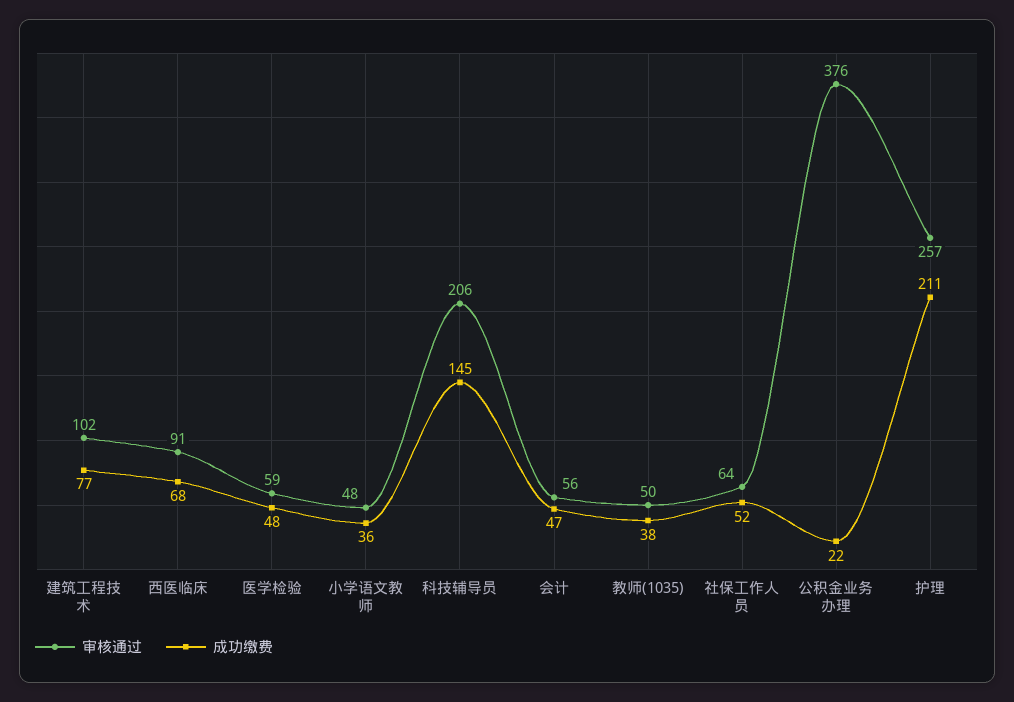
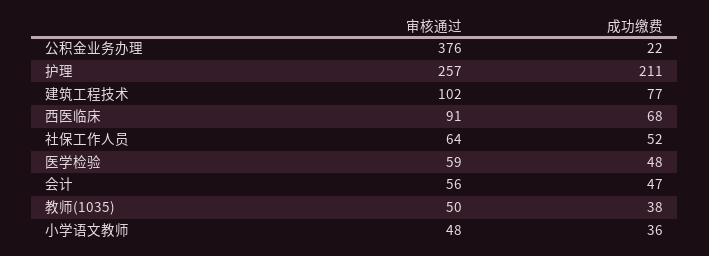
审核通过, 科技辅导员: 206 -> none
成功缴费, 科技辅导员: 145 -> none

